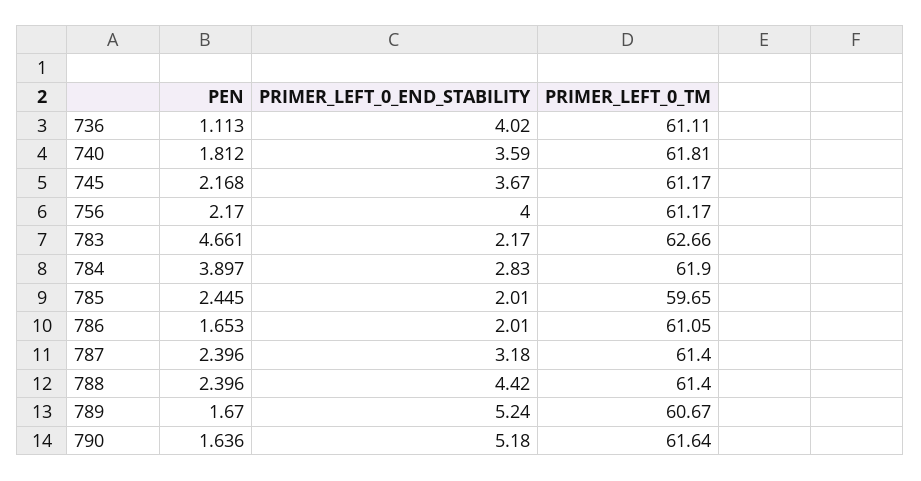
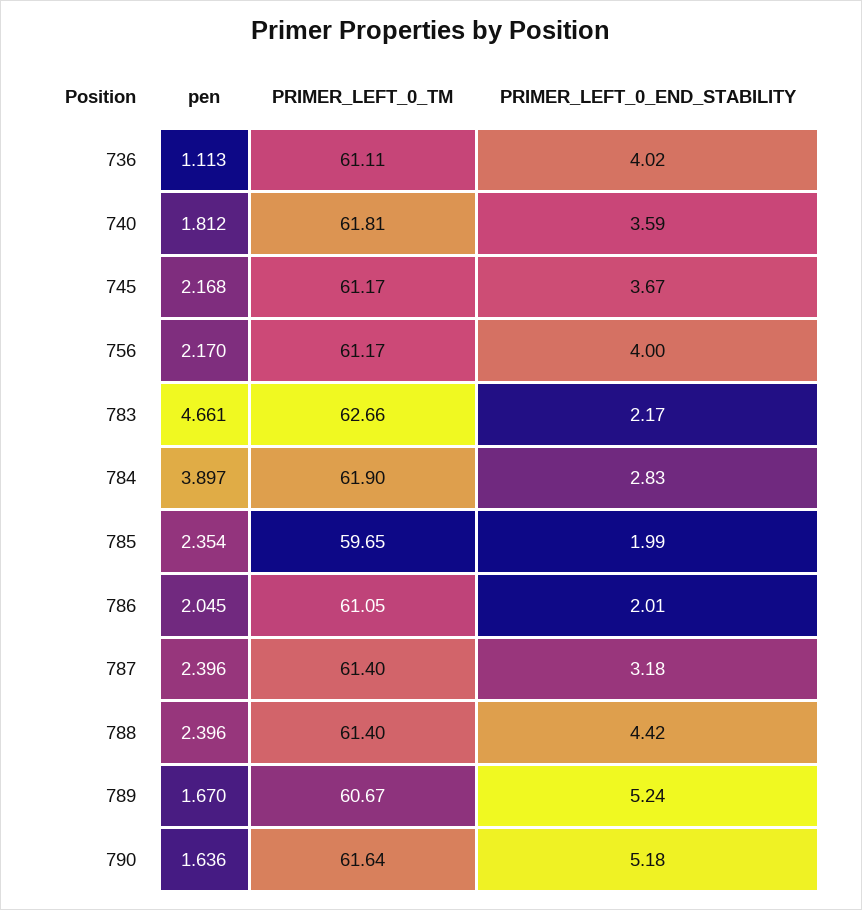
PEN, 785: 2.445 -> 2.354
PRIMER_LEFT_0_END_STABILITY, 785: 2.01 -> 1.99
PEN, 786: 1.653 -> 2.045

